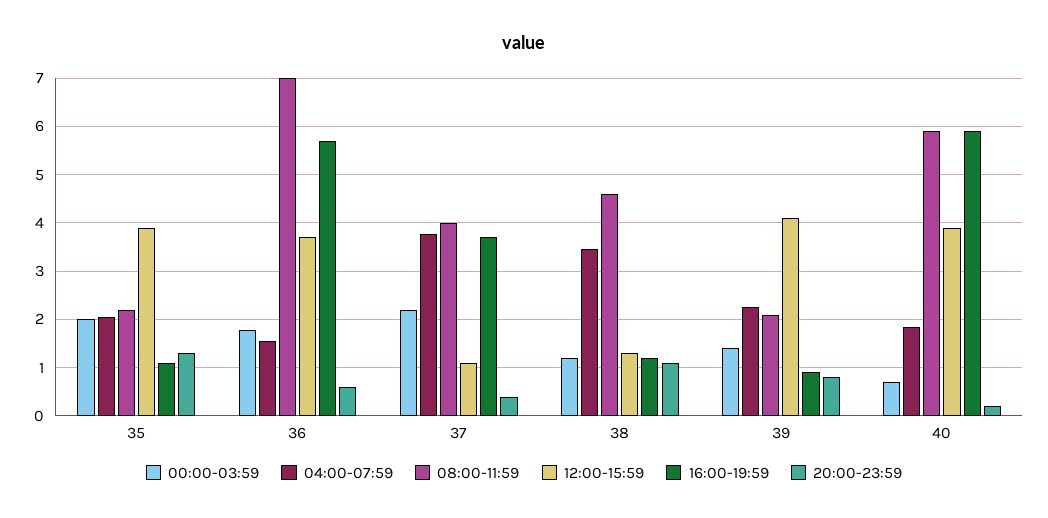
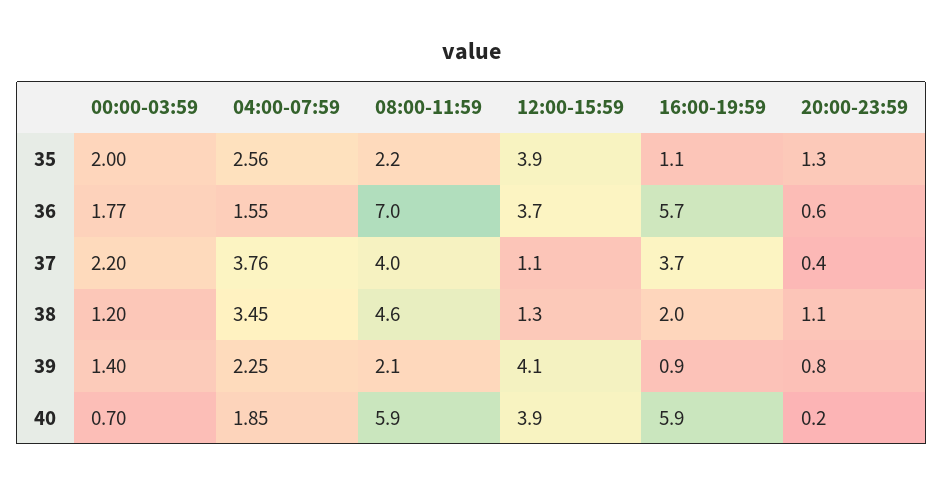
04:00-07:59, 35: 2 -> 2.56
16:00-19:59, 38: 1.2 -> 2

